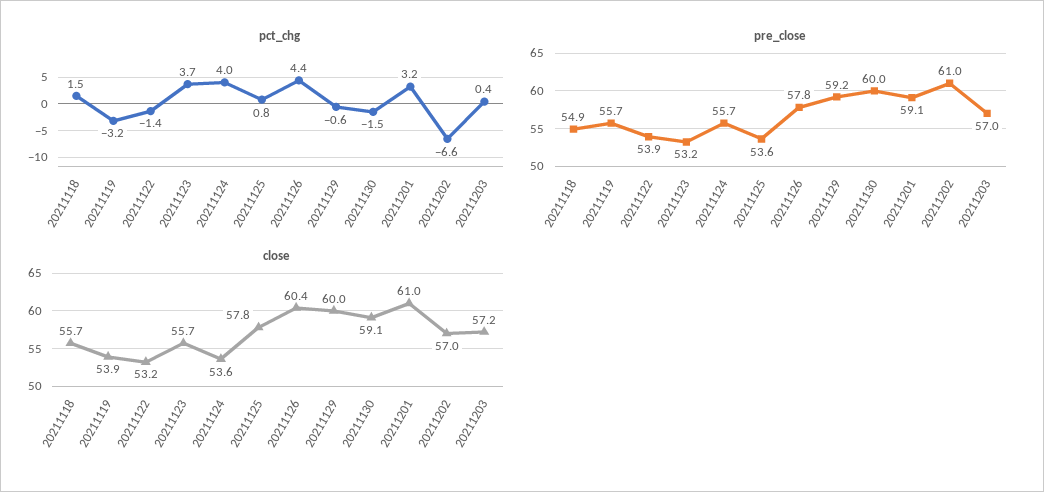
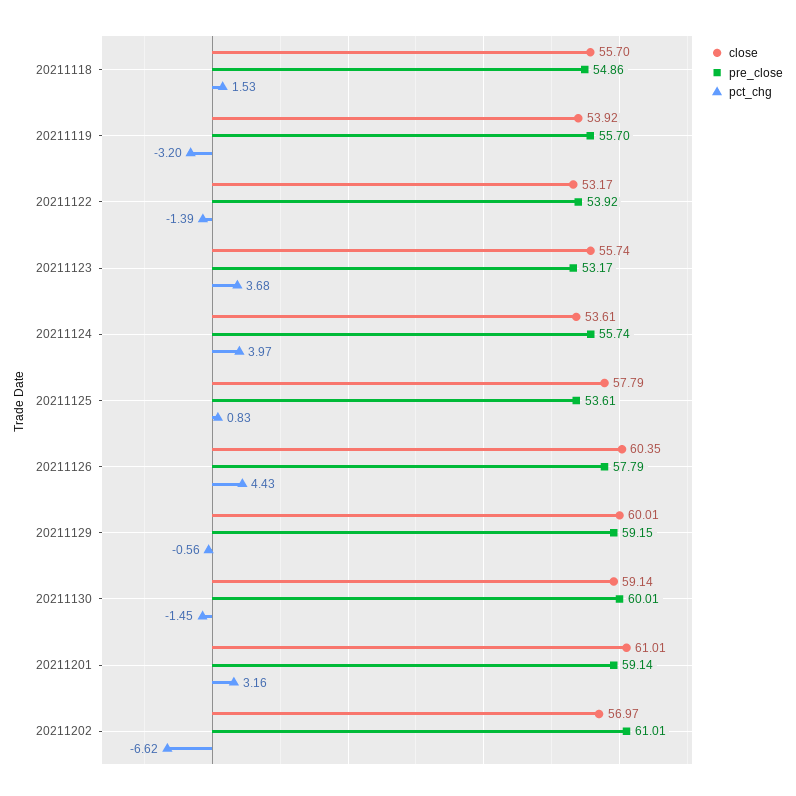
pct_chg, 20211203: 0.4 -> none
pre_close, 20211203: 57 -> none
close, 20211203: 57.2 -> none

